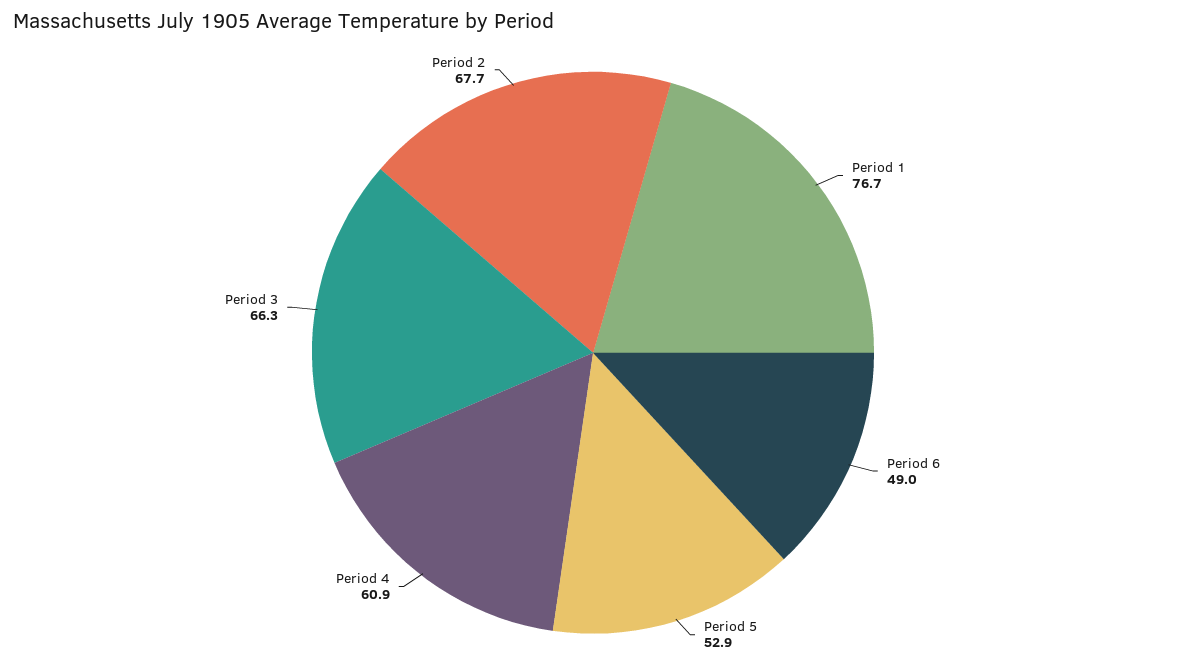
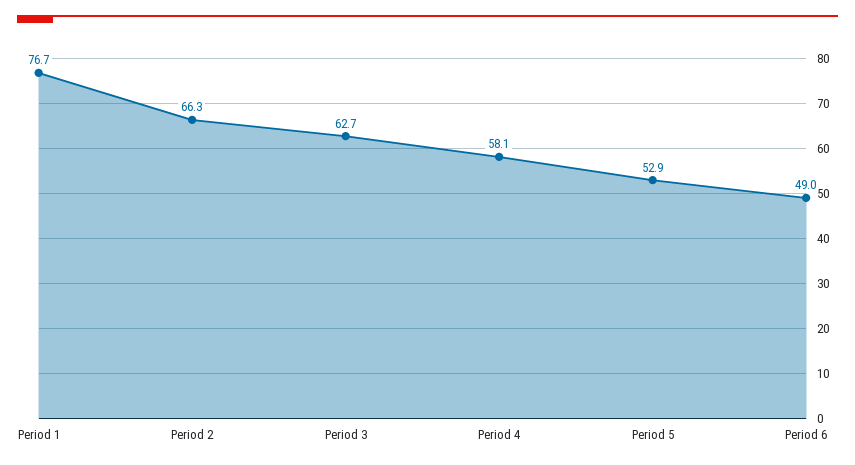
Period 4: 60.9 -> 58.1
Period 3: 66.3 -> 62.7
Period 2: 67.7 -> 66.3

